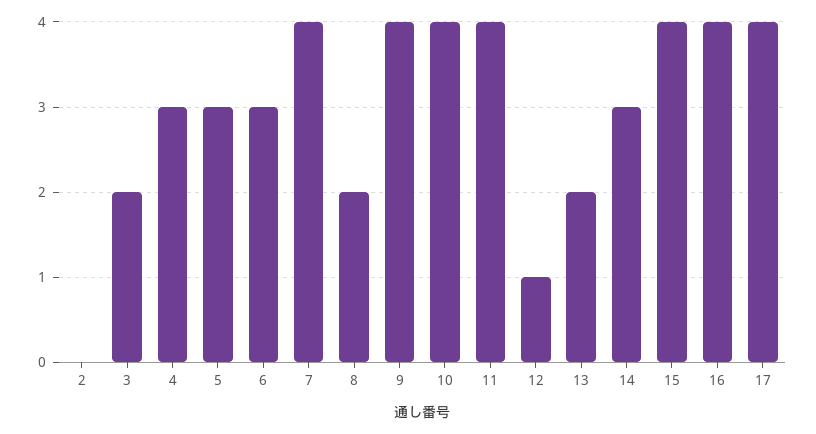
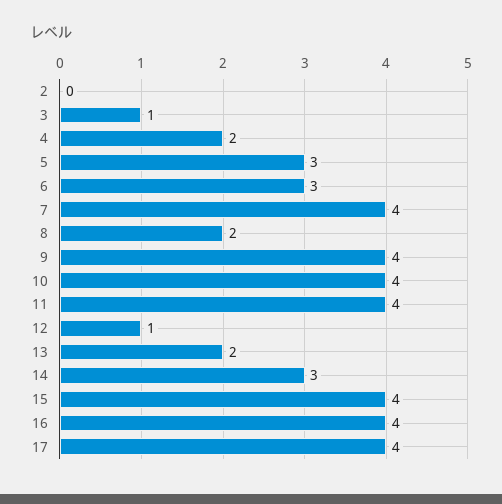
3: 2 -> 1
4: 3 -> 2

